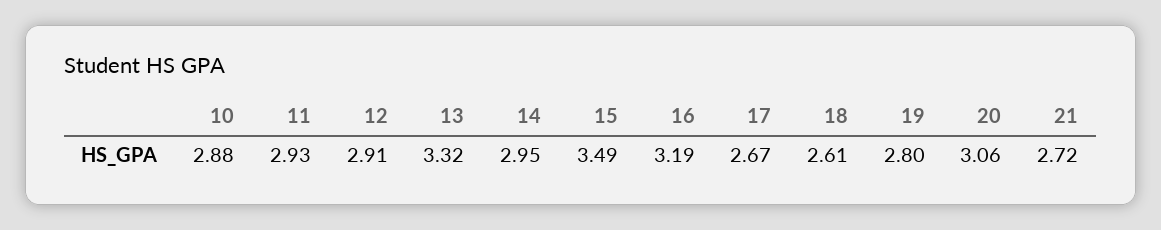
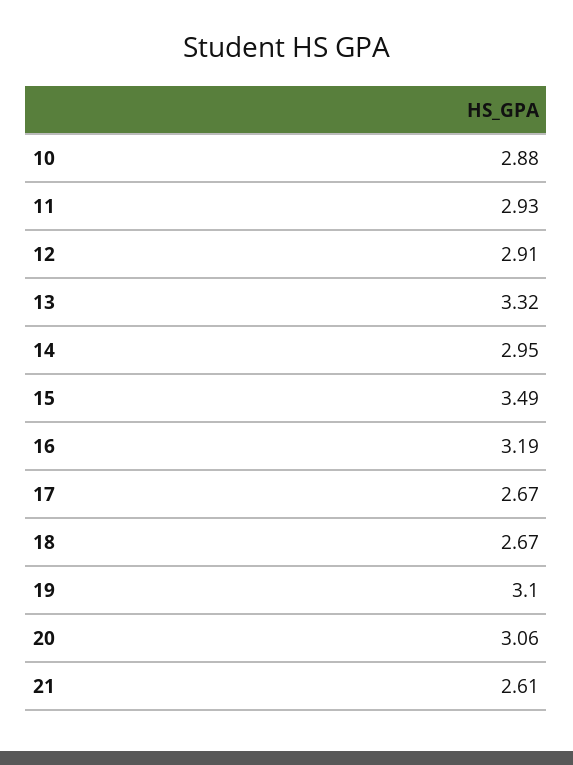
18: 2.61 -> 2.67
19: 2.8 -> 3.1
21: 2.72 -> 2.61

